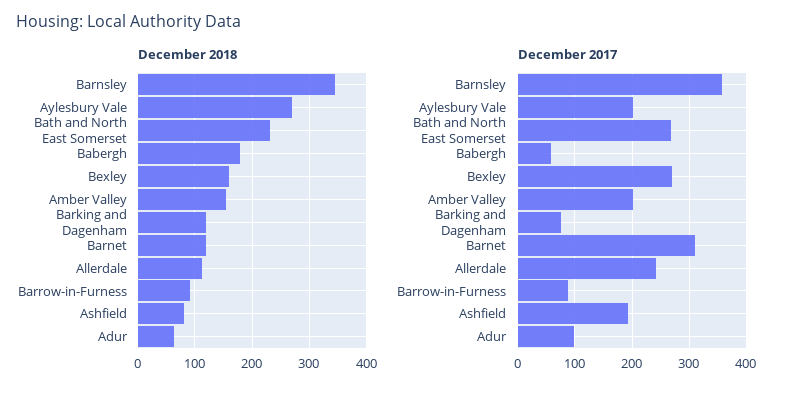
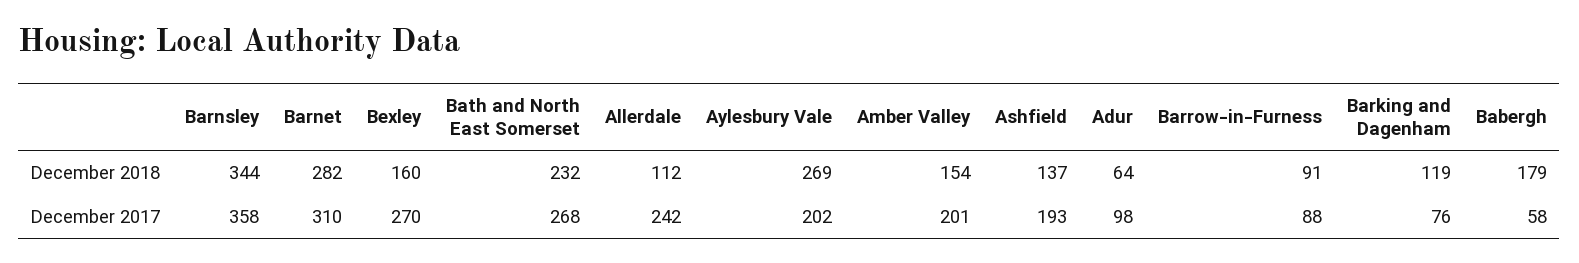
December 2018, Barnet: 120 -> 282
December 2018, Ashfield: 80 -> 137

